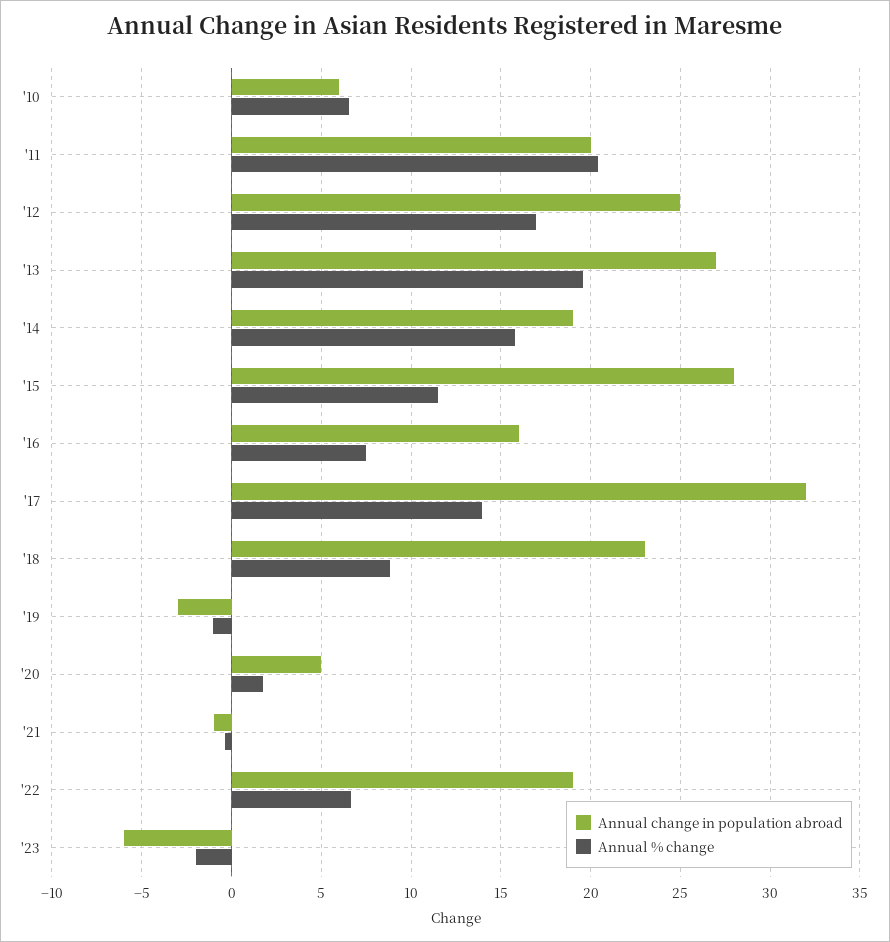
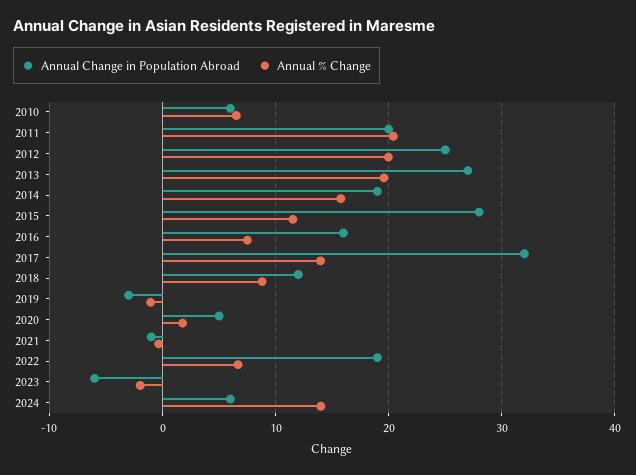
Annual % change, '12: 17 -> 20
Annual change in population abroad, '18: 23 -> 12
Annual change in population abroad, 2024: none -> 6
Annual % change, 2024: none -> 14

